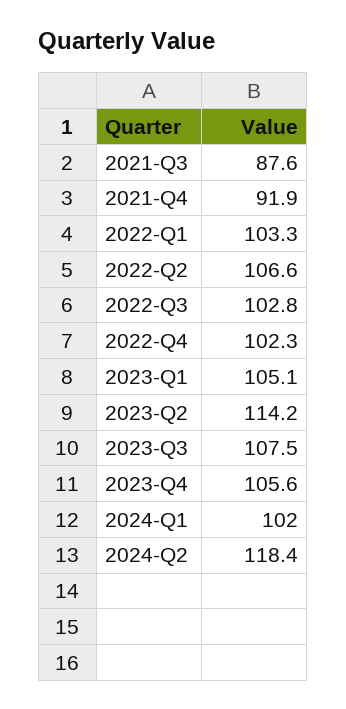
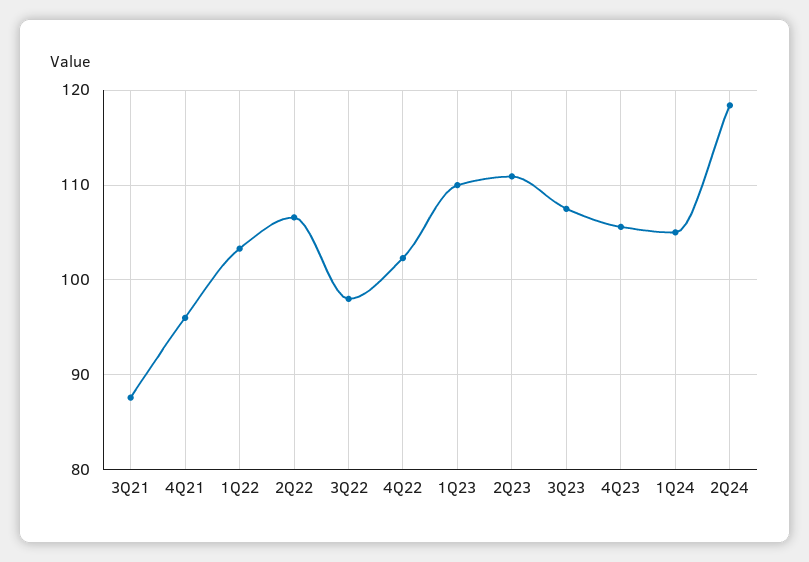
2021-Q4: 91.9 -> 96
2022-Q3: 102.8 -> 98
2023-Q1: 105.1 -> 110
2023-Q2: 114.2 -> 111
2024-Q1: 102 -> 105

